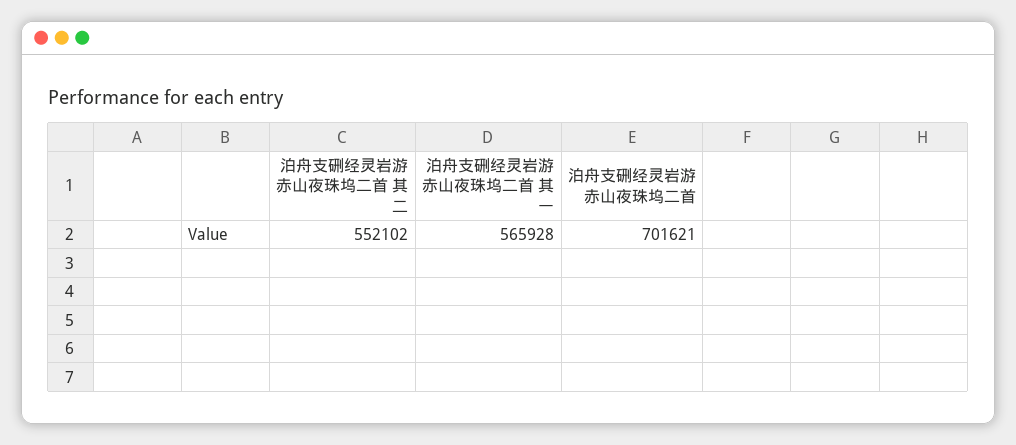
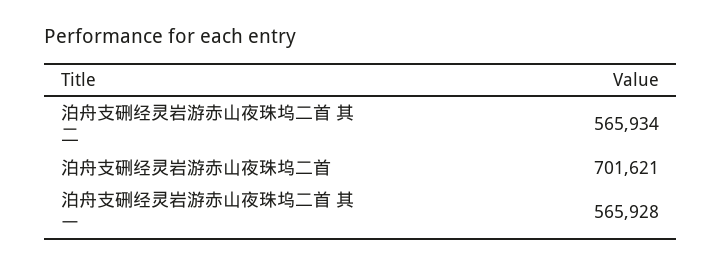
泊舟支硎经灵岩游赤山夜珠坞二首 其二: 552102 -> 565934

